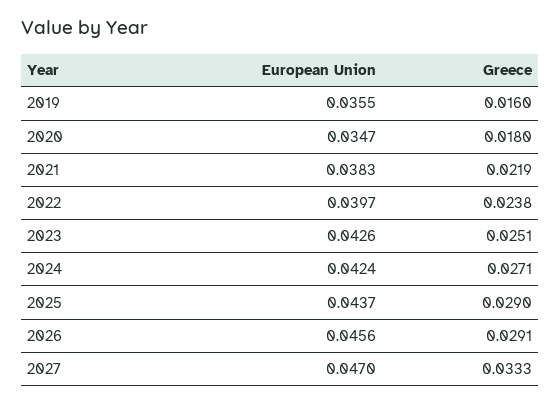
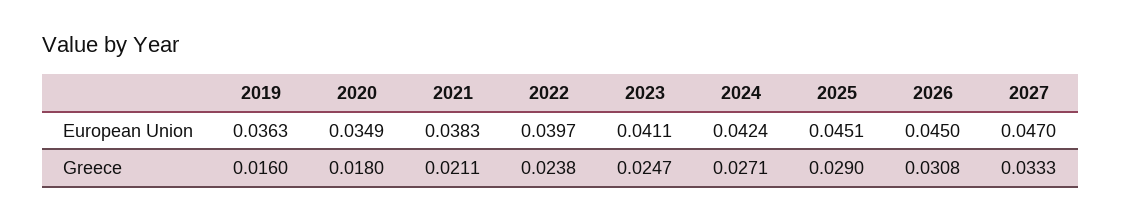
European Union, 2019: 0.0355 -> 0.0363
European Union, 2020: 0.0347 -> 0.0349
Greece, 2021: 0.0219 -> 0.0211
European Union, 2023: 0.0426 -> 0.0411
Greece, 2023: 0.0251 -> 0.0247
European Union, 2025: 0.0437 -> 0.0451
European Union, 2026: 0.0456 -> 0.045
Greece, 2026: 0.0291 -> 0.0308

